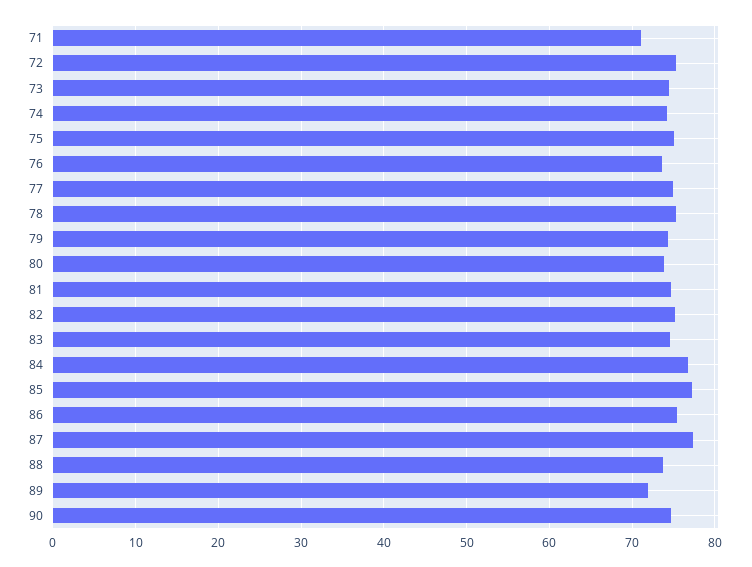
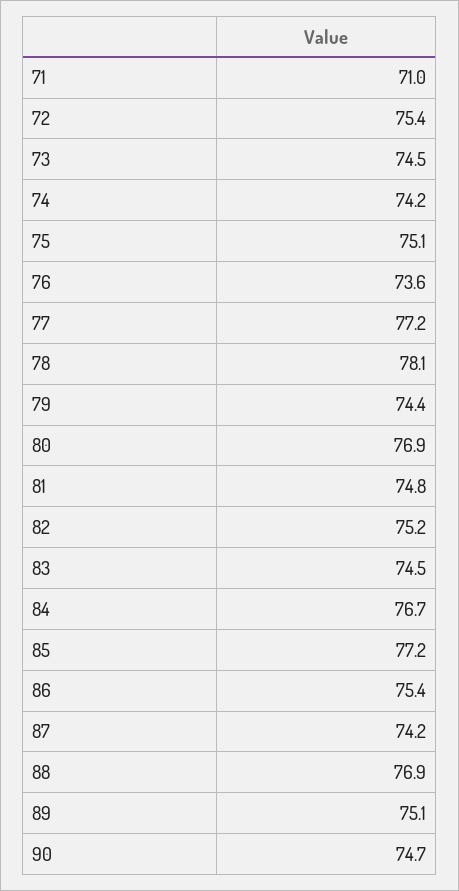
77: 75 -> 77.2
78: 75 -> 78.1
80: 74 -> 76.9
87: 77 -> 74.2
88: 74 -> 76.9
89: 72 -> 75.1

